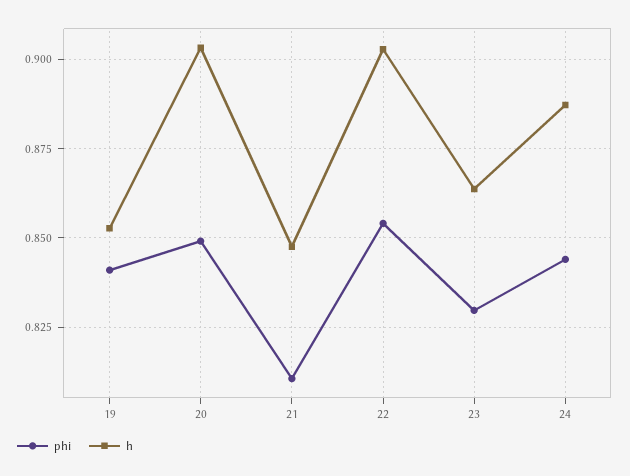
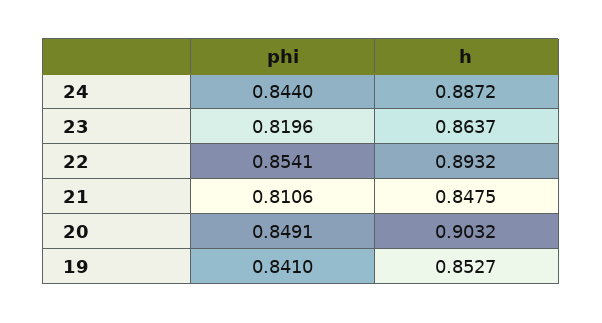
h, 22: 0.9025 -> 0.8932
phi, 23: 0.83 -> 0.8196

